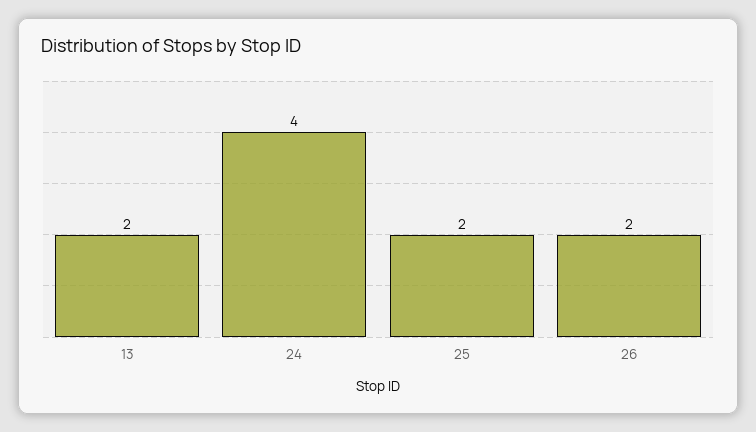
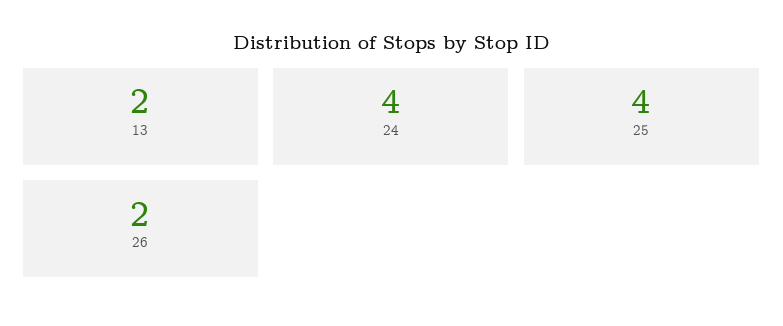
25: 2 -> 4

